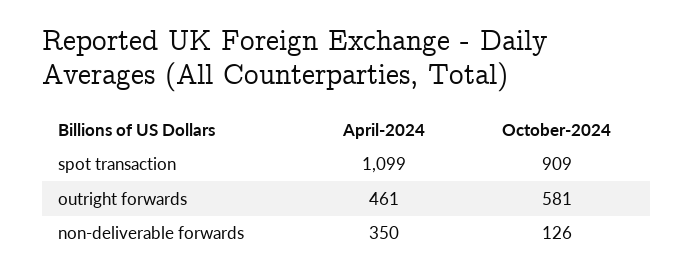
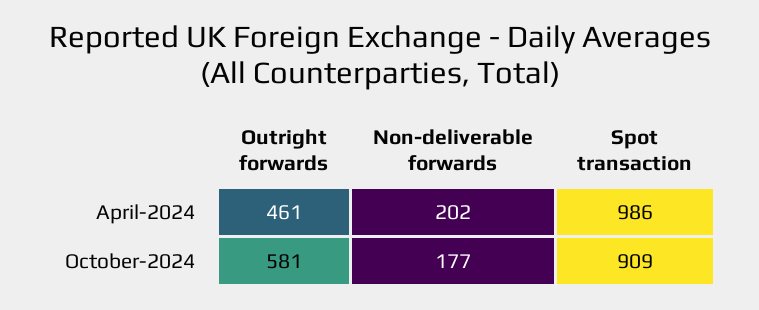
April-2024, spot transaction: 1099 -> 986
April-2024, non-deliverable forwards: 350 -> 202
October-2024, non-deliverable forwards: 126 -> 177

